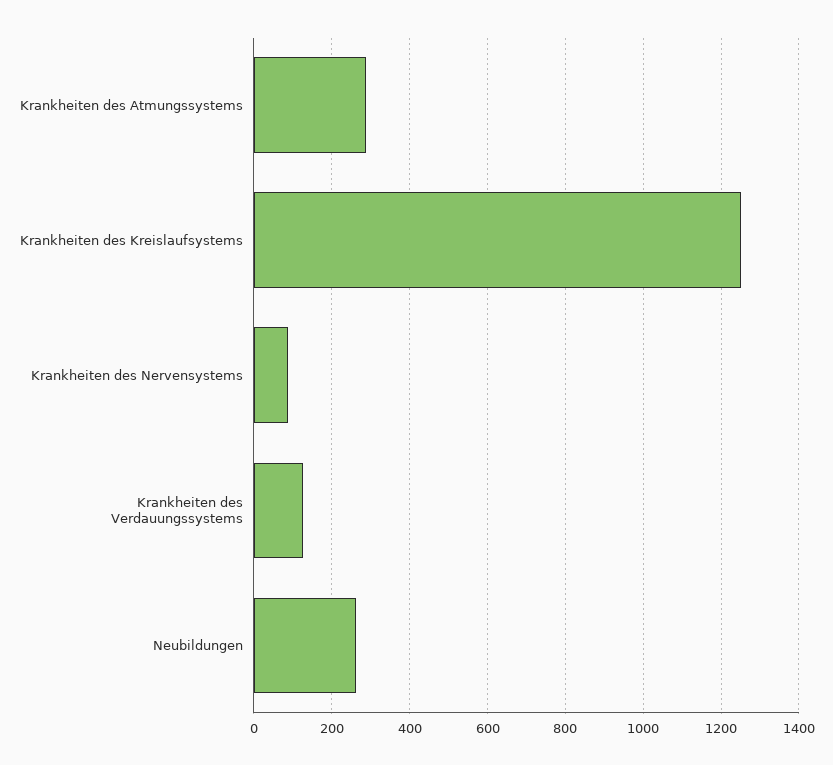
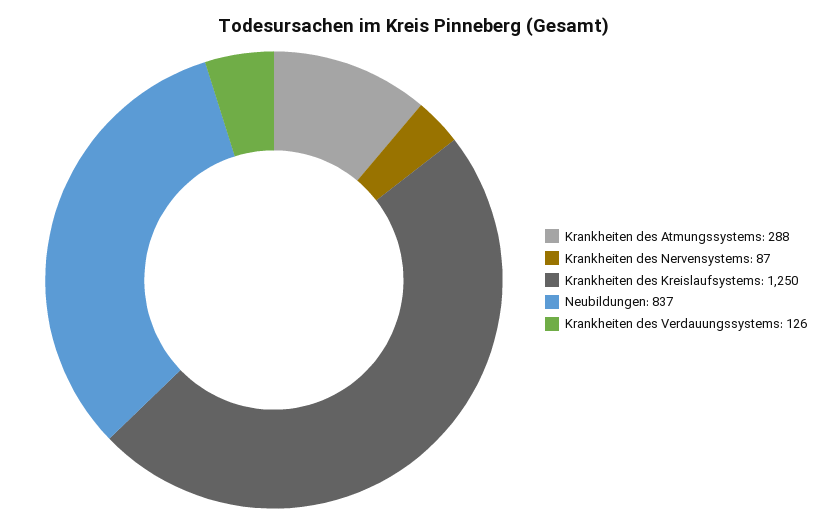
Neubildungen: 260 -> 837

